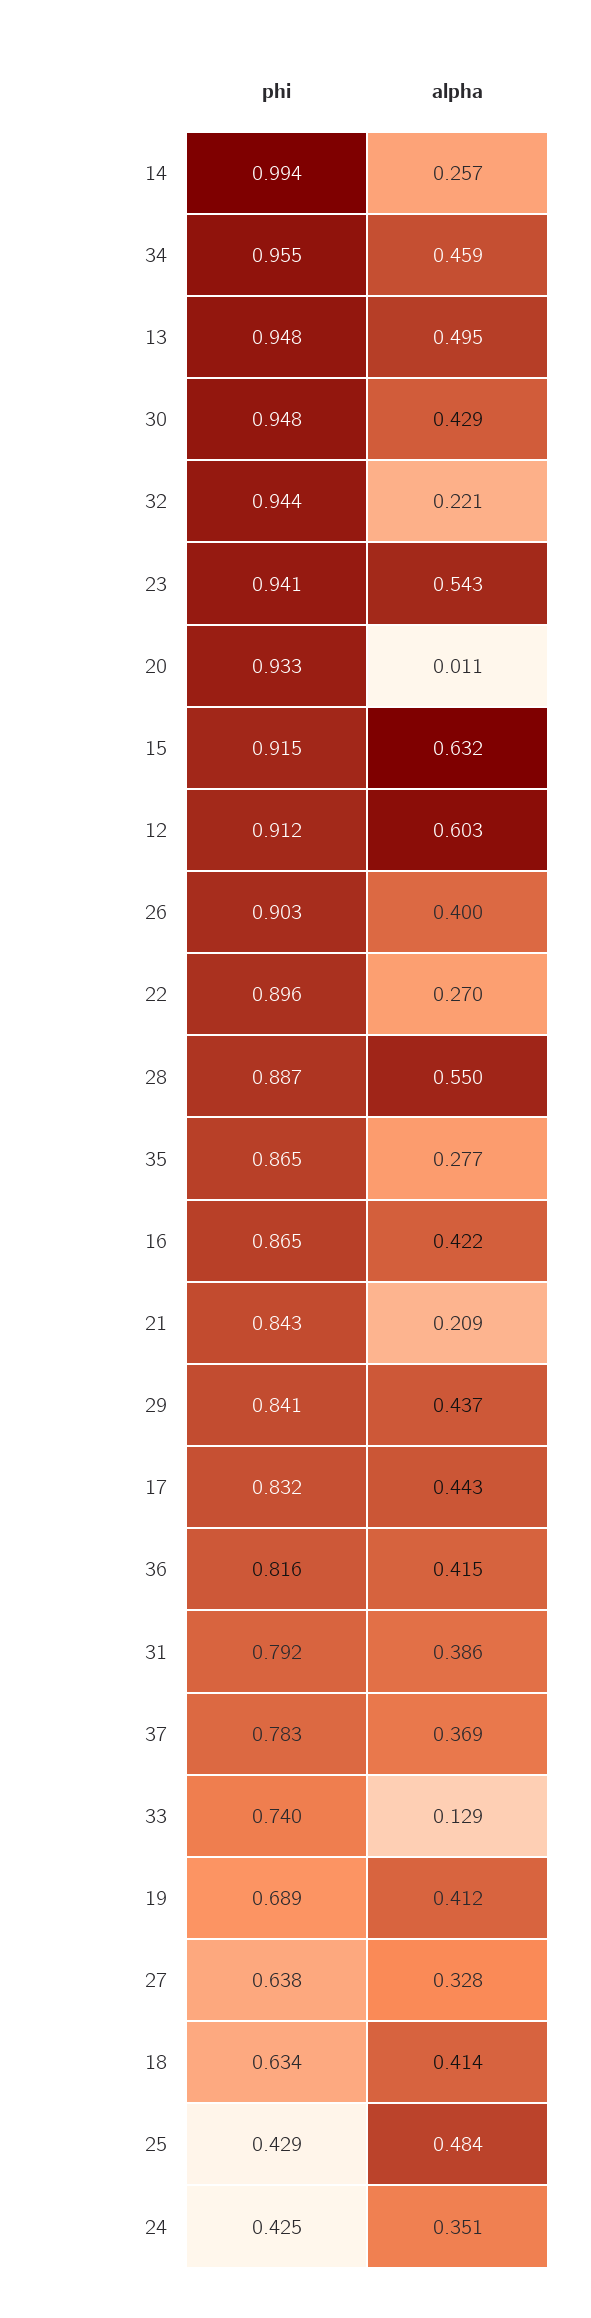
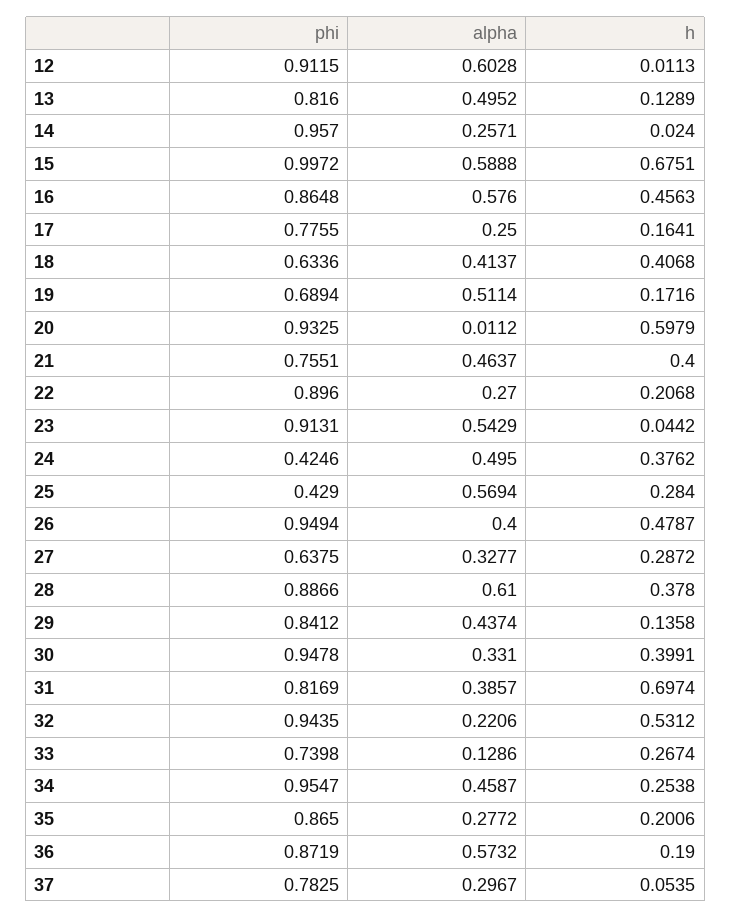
phi, 14: 0.994 -> 0.957
phi, 13: 0.948 -> 0.816
alpha, 30: 0.429 -> 0.331
phi, 23: 0.941 -> 0.9131
phi, 15: 0.915 -> 0.9972
alpha, 15: 0.632 -> 0.5888
phi, 26: 0.903 -> 0.9494
alpha, 28: 0.55 -> 0.61
alpha, 16: 0.422 -> 0.576
phi, 21: 0.843 -> 0.7551
alpha, 21: 0.209 -> 0.4637
phi, 17: 0.832 -> 0.7755
alpha, 17: 0.443 -> 0.25
phi, 36: 0.816 -> 0.8719
alpha, 36: 0.415 -> 0.5732
phi, 31: 0.792 -> 0.8169
alpha, 37: 0.369 -> 0.2967
alpha, 19: 0.412 -> 0.5114
alpha, 25: 0.484 -> 0.5694
alpha, 24: 0.351 -> 0.495
h, 12: none -> 0.0113
h, 13: none -> 0.1289
h, 14: none -> 0.024
h, 15: none -> 0.6751
h, 16: none -> 0.4563
h, 17: none -> 0.1641
h, 18: none -> 0.4068
h, 19: none -> 0.1716
h, 20: none -> 0.5979
h, 21: none -> 0.4
h, 22: none -> 0.2068
h, 23: none -> 0.0442
h, 24: none -> 0.3762
h, 25: none -> 0.284
h, 26: none -> 0.4787
h, 27: none -> 0.2872
h, 28: none -> 0.378
h, 29: none -> 0.1358
h, 30: none -> 0.3991
h, 31: none -> 0.6974
h, 32: none -> 0.5312
h, 33: none -> 0.2674
h, 34: none -> 0.2538
h, 35: none -> 0.2006
h, 36: none -> 0.19
h, 37: none -> 0.0535

